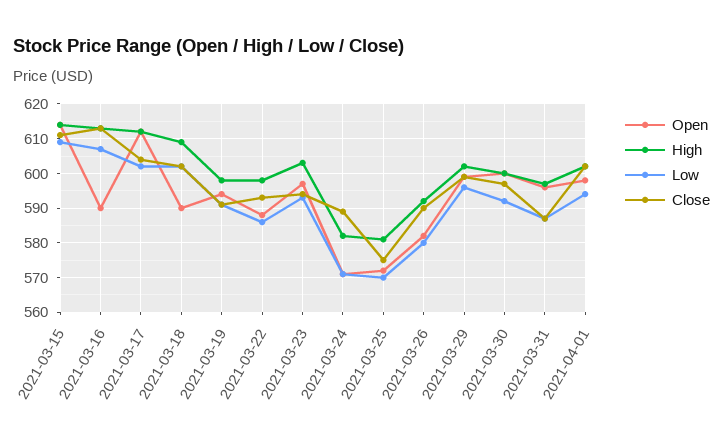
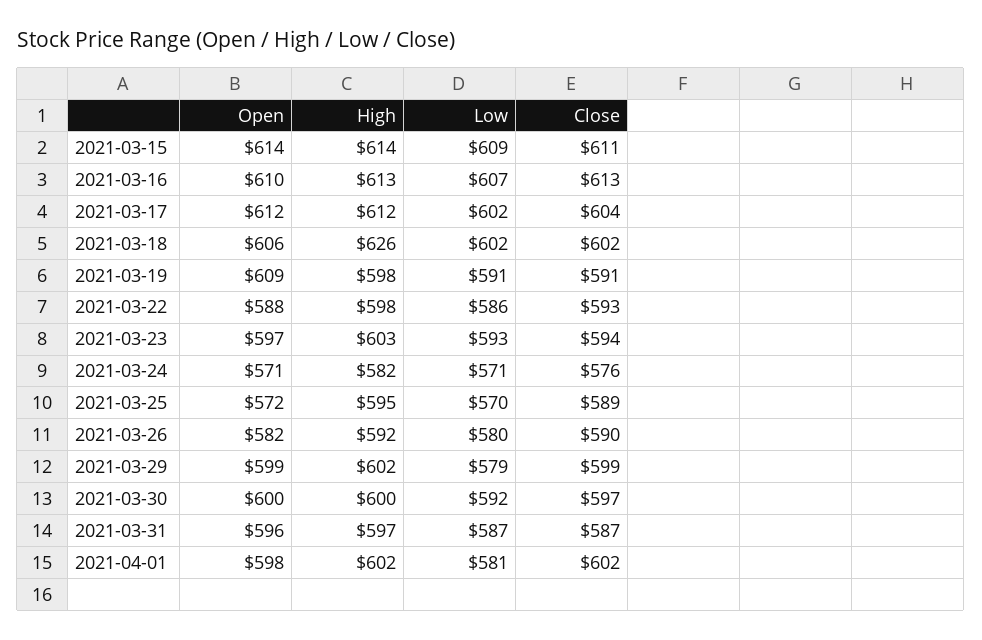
Open, 2021-03-16: 590 -> 610
Open, 2021-03-18: 590 -> 606
High, 2021-03-18: 610 -> 626
Open, 2021-03-19: 595 -> 609
Close, 2021-03-24: 590 -> 576
High, 2021-03-25: 580 -> 595
Close, 2021-03-25: 575 -> 589
Low, 2021-03-29: 595 -> 579
Low, 2021-04-01: 595 -> 581

